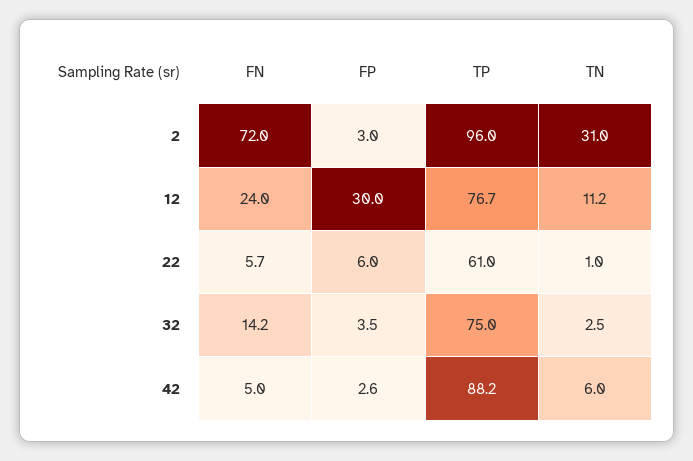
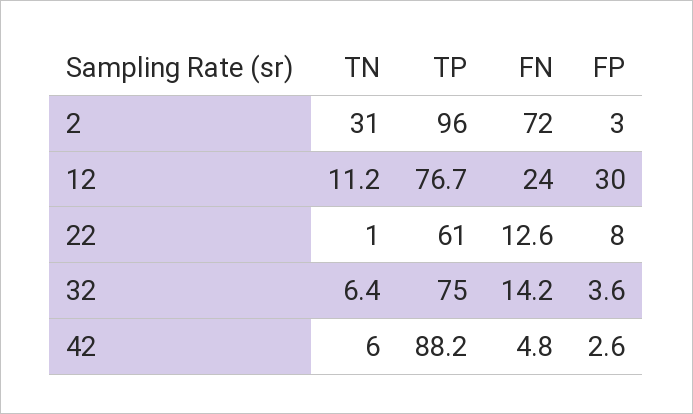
FN, 22: 5.7 -> 12.6
FP, 22: 6 -> 8
FP, 32: 3.5 -> 3.6
TN, 32: 2.5 -> 6.4
FN, 42: 5 -> 4.8

